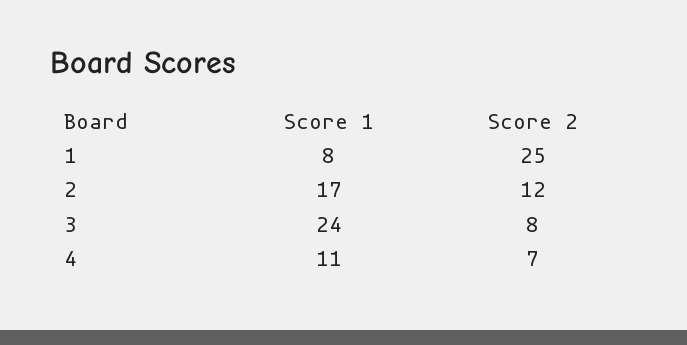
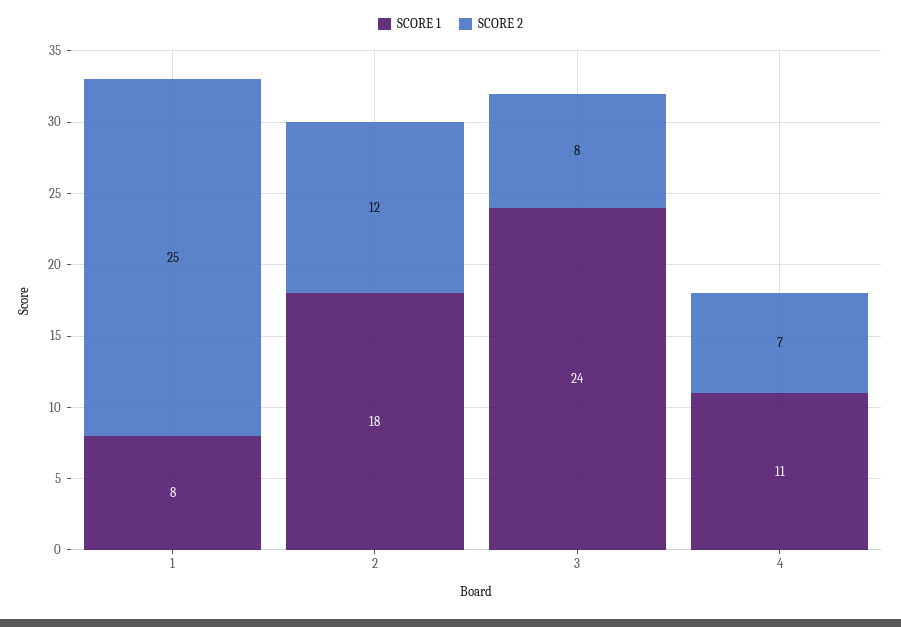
Score 1, 2: 17 -> 18

